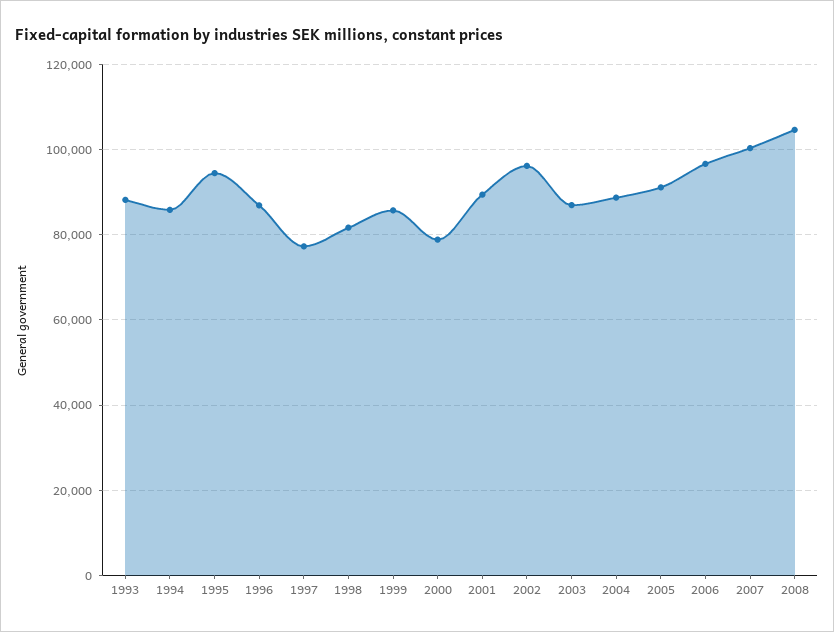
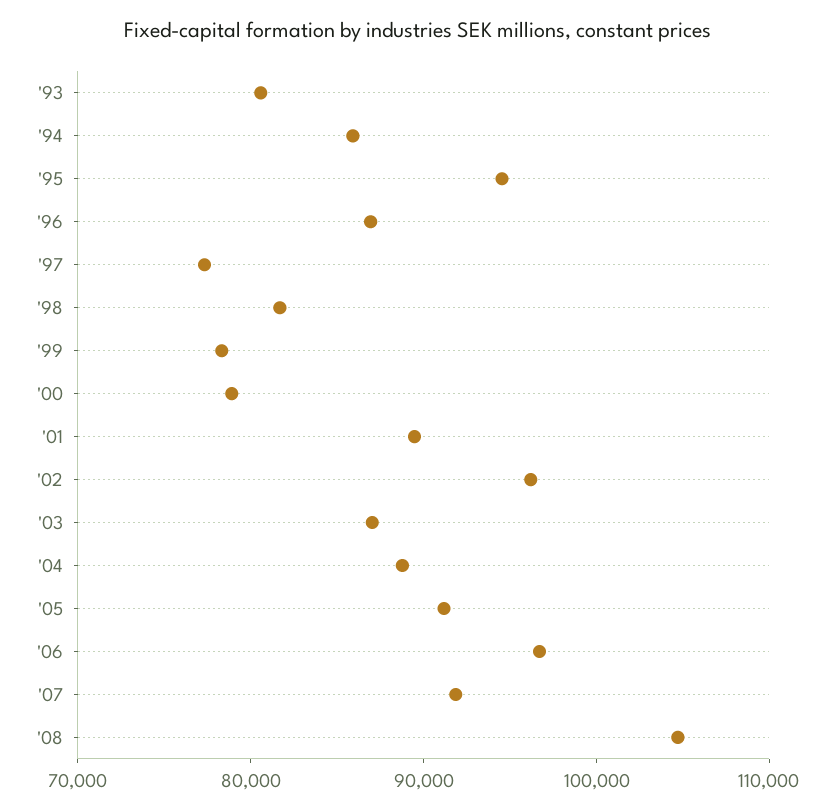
1993: 88000 -> 80000
1999: 86000 -> 78000
2007: 100000 -> 92000

